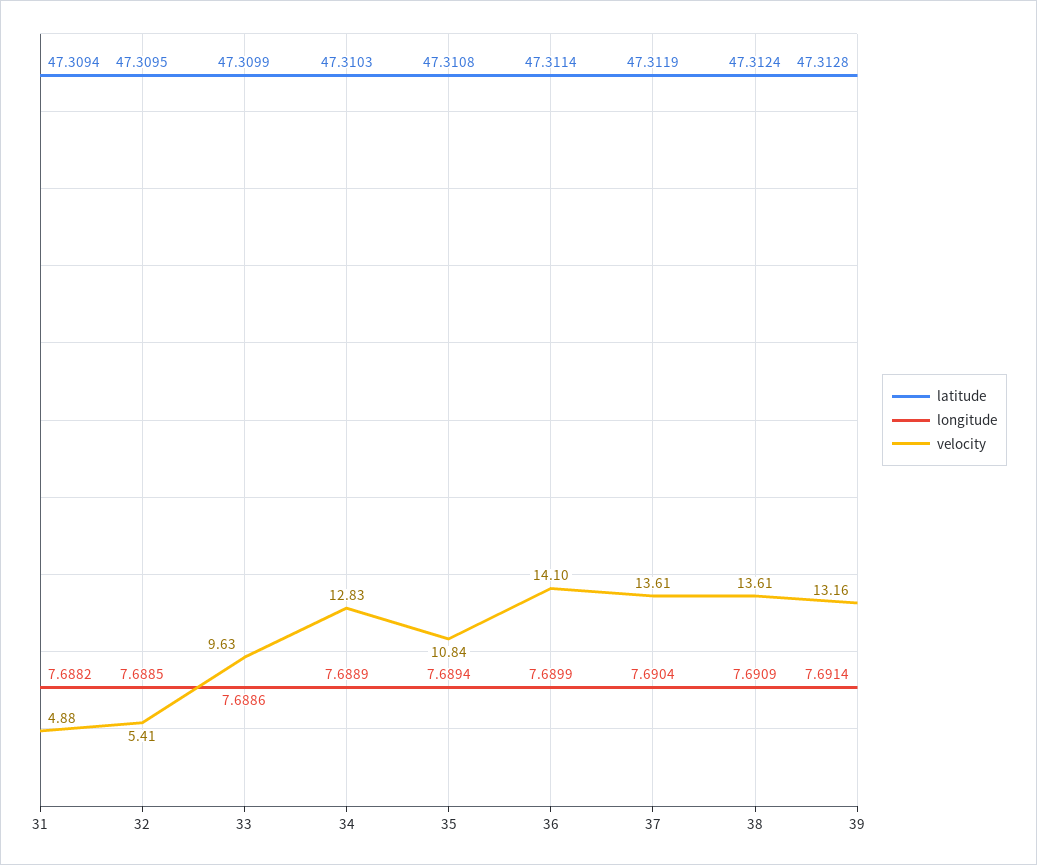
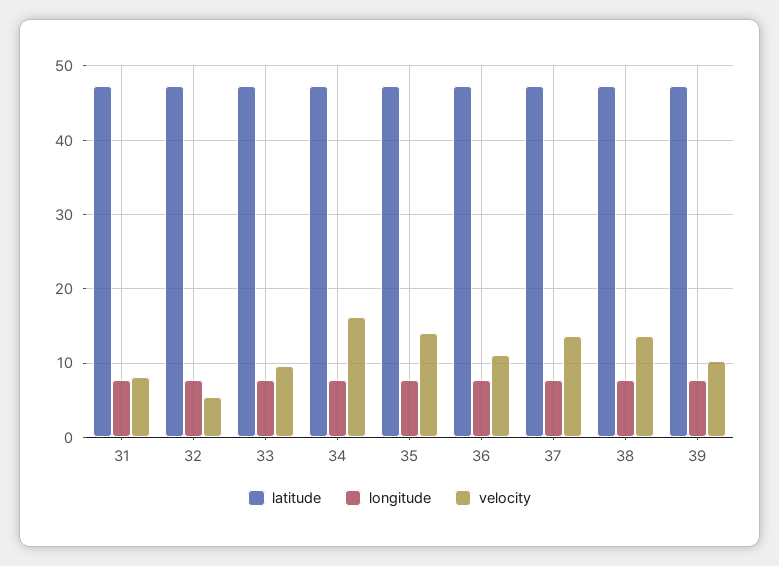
velocity, 31: 4.88 -> 8
velocity, 34: 12.83 -> 16
velocity, 35: 10.84 -> 14
velocity, 36: 14.1 -> 11
velocity, 39: 13.16 -> 10

